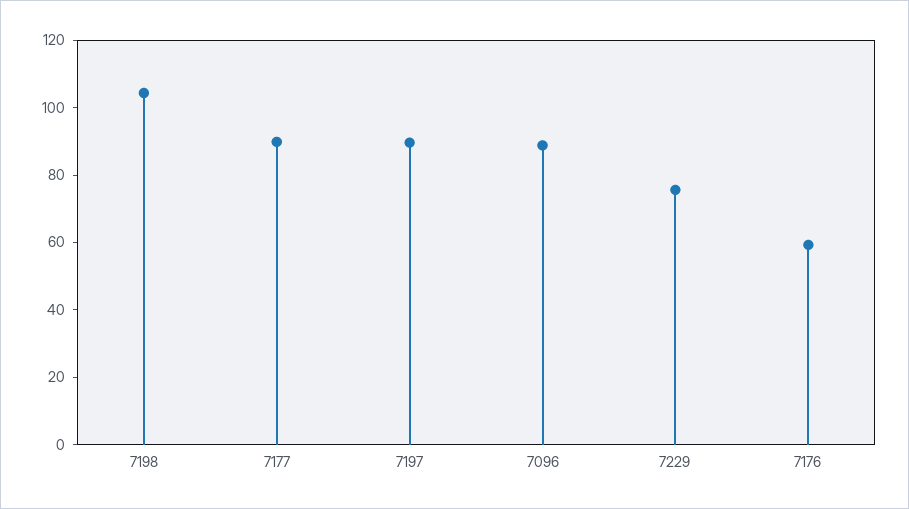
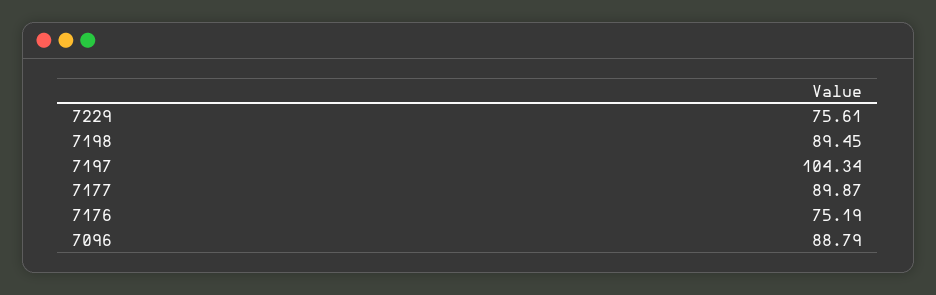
7198: 105 -> 89.45
7197: 90 -> 104.34
7176: 60 -> 75.19

